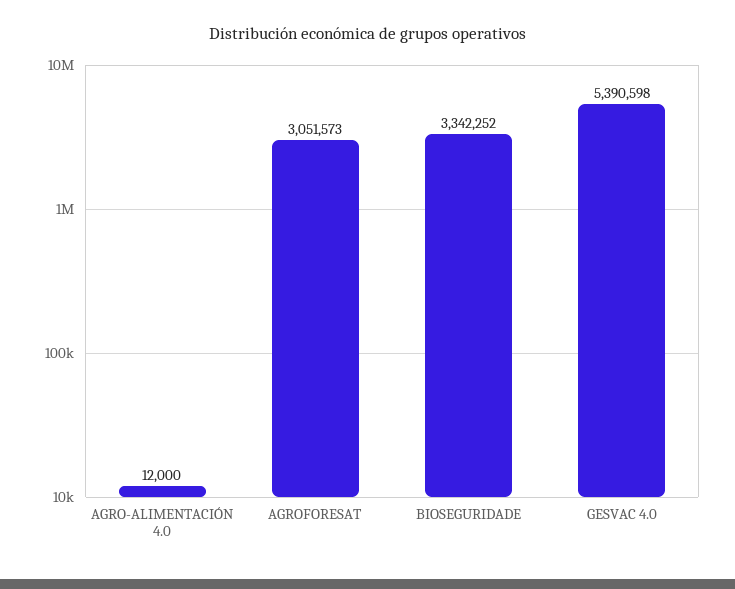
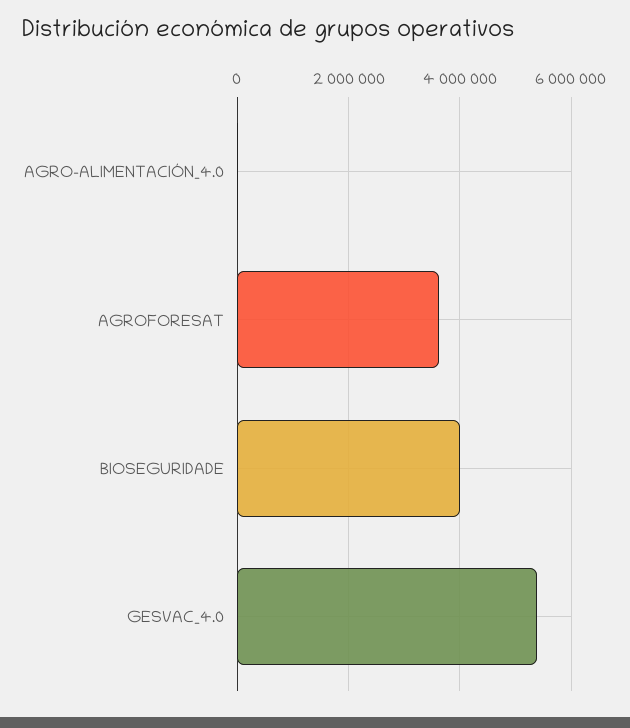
AGROFORESAT: 3051573 -> 3600000
BIOSEGURIDADE: 3342252 -> 4000000

